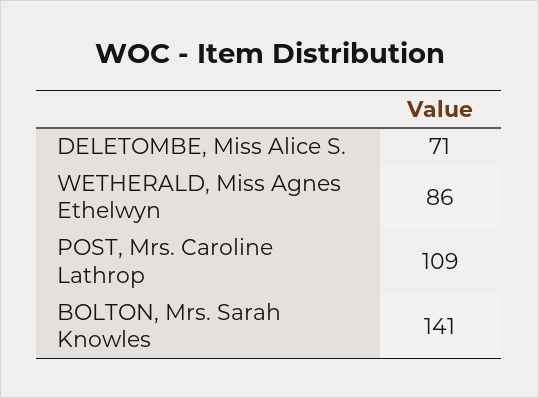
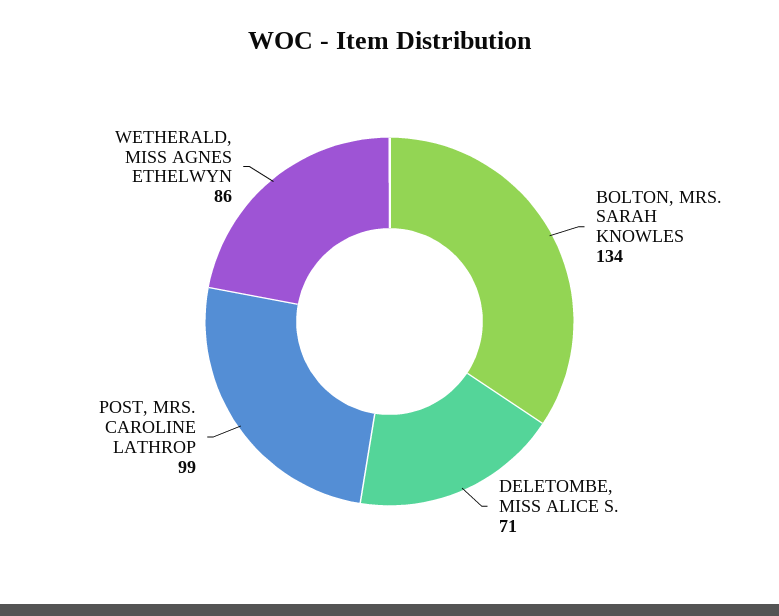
POST, Mrs. Caroline Lathrop: 109 -> 99
BOLTON, Mrs. Sarah Knowles: 141 -> 134

